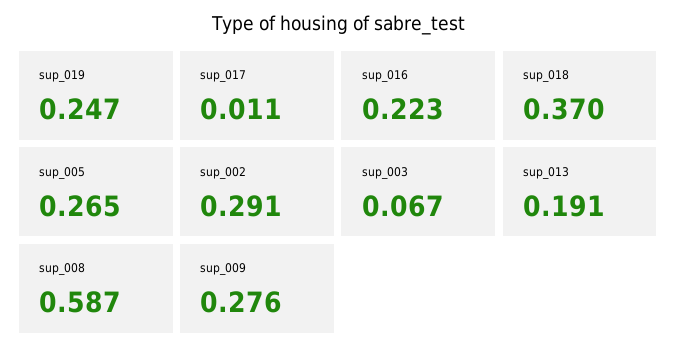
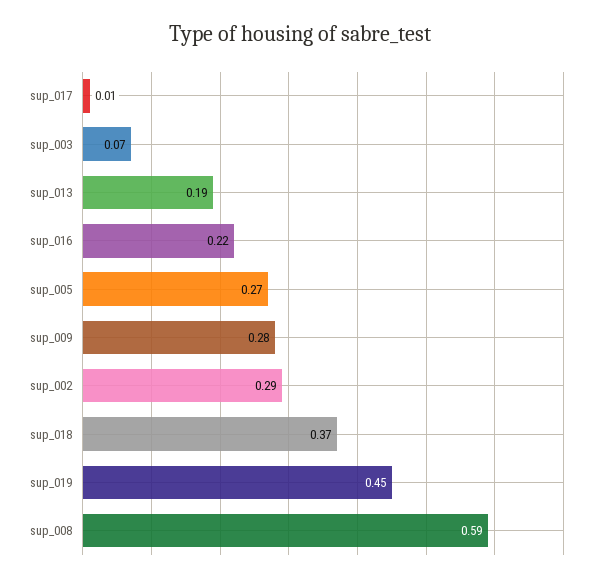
sup_019: 0.247 -> 0.45

